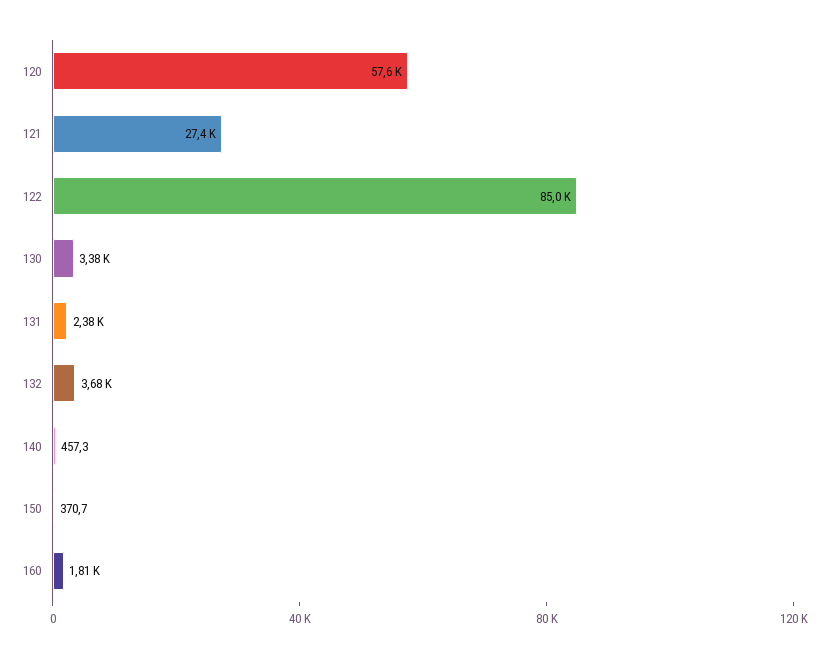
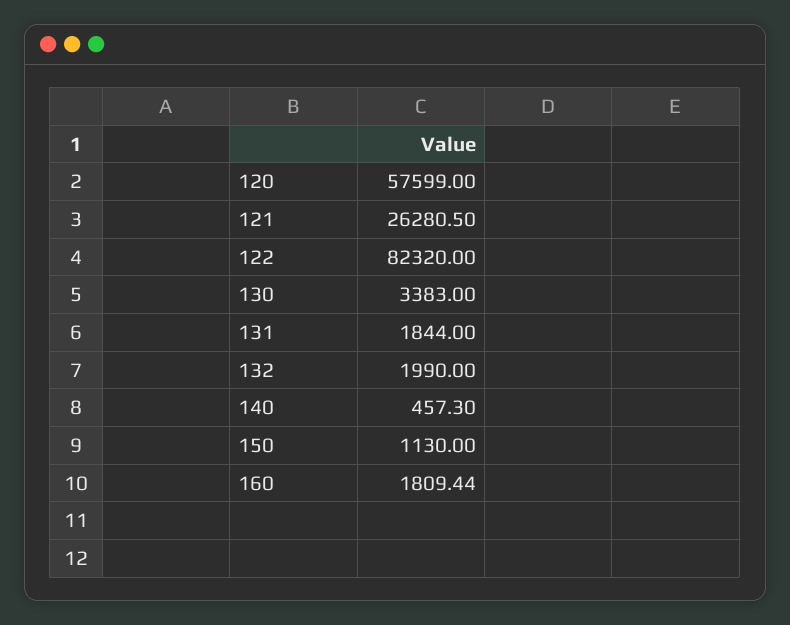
121: 27400 -> 26280.5
122: 85000 -> 82320
131: 2380 -> 1844
132: 3680 -> 1990
150: 370.7 -> 1130

